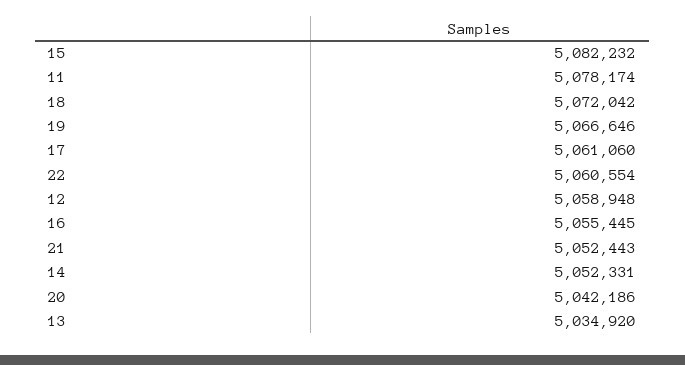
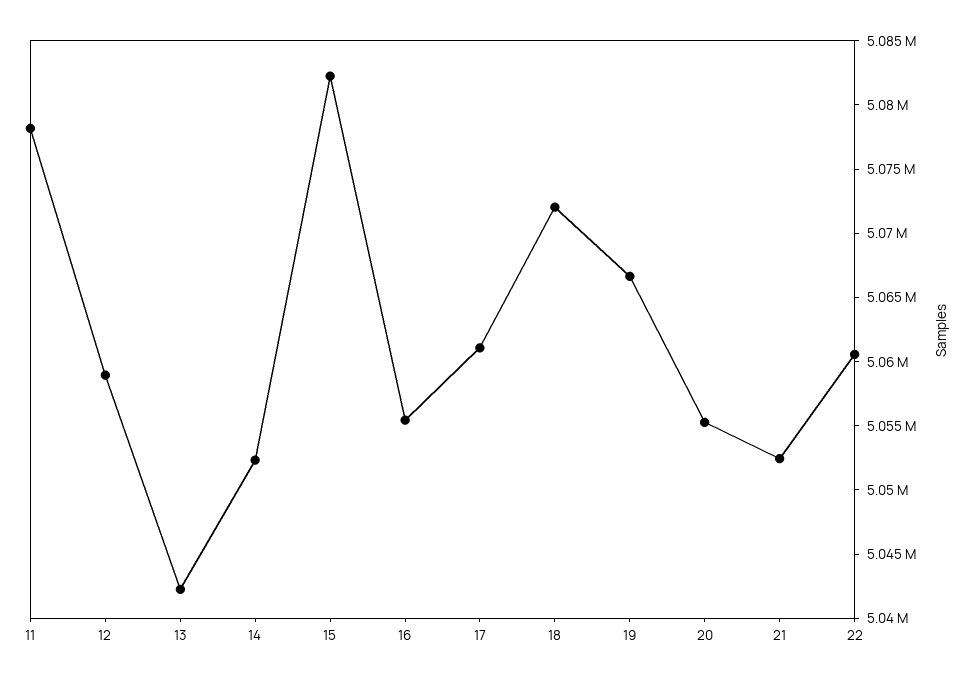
20: 5042186 -> 5055000
13: 5034920 -> 5042000

